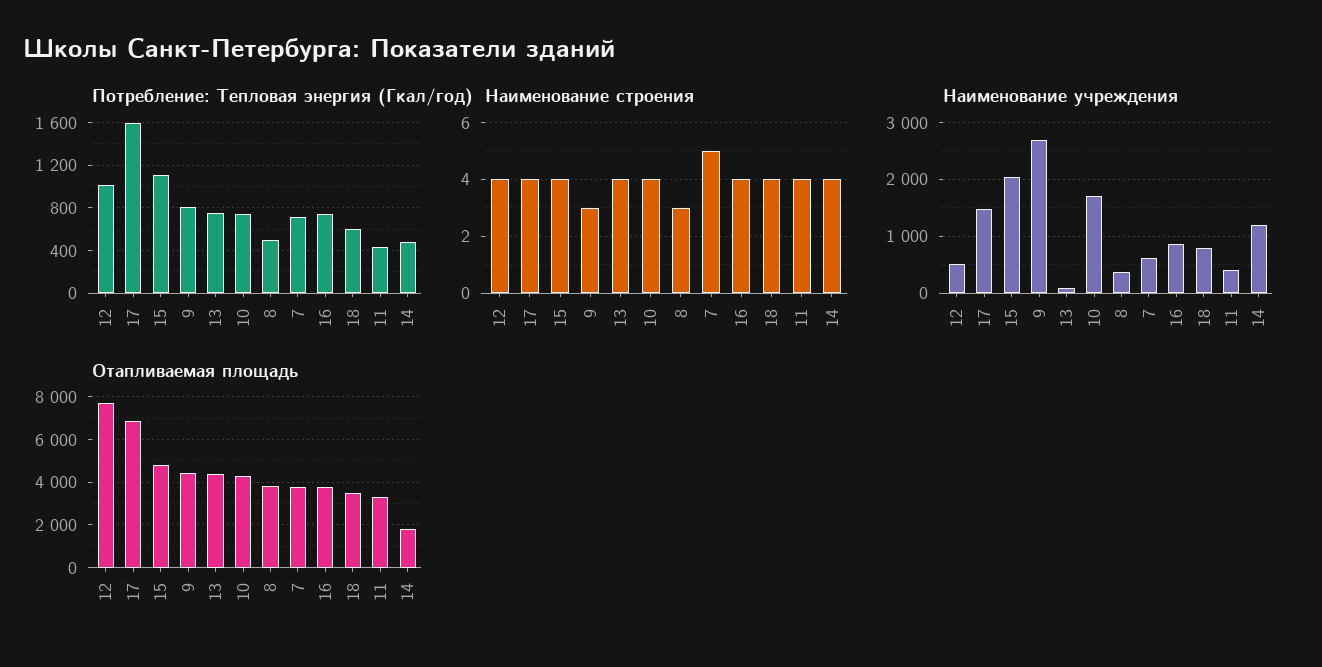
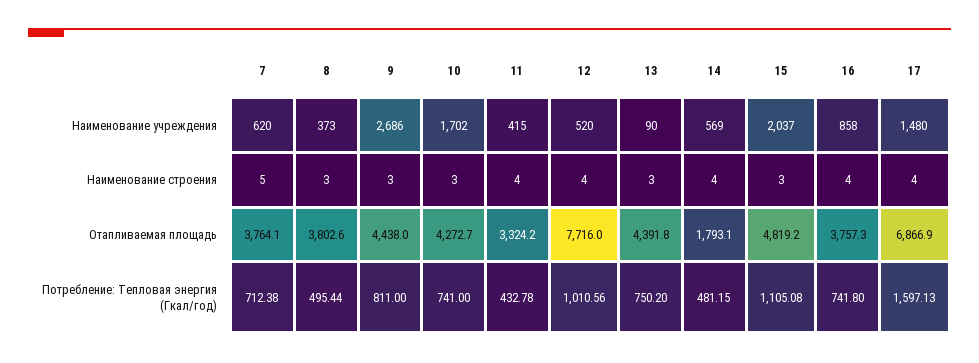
Потребление: Тепловая энергия (Гкал/год), 18: 600 -> none
Наименование строения, 15: 4 -> 3
Наименование строения, 13: 4 -> 3
Наименование строения, 10: 4 -> 3
Наименование строения, 18: 4 -> none
Наименование учреждения, 18: 800 -> none
Наименование учреждения, 14: 1200 -> 569
Отапливаемая площадь, 18: 3500 -> none

